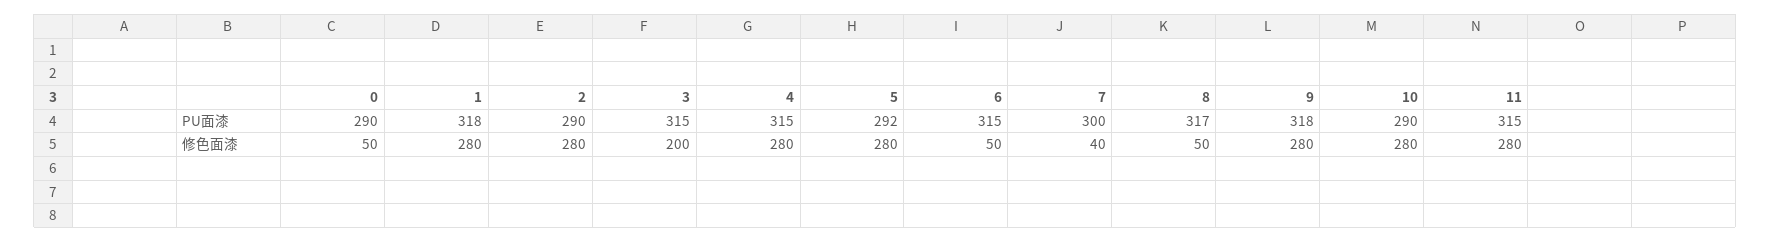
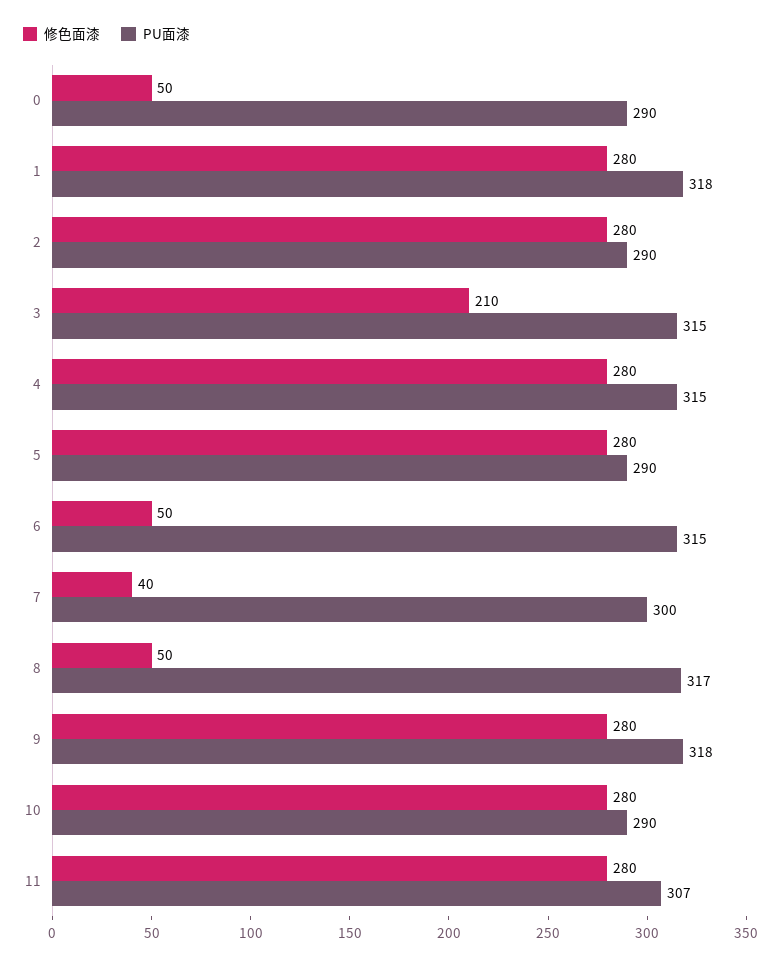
PU面漆, 5: 292 -> 290
PU面漆, 11: 315 -> 307
修色面漆, 3: 200 -> 210

